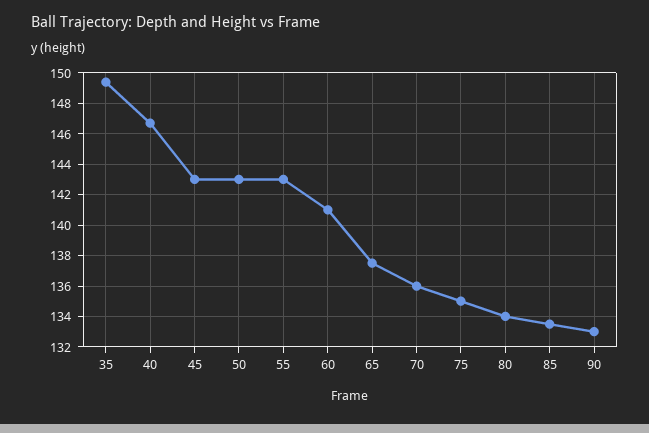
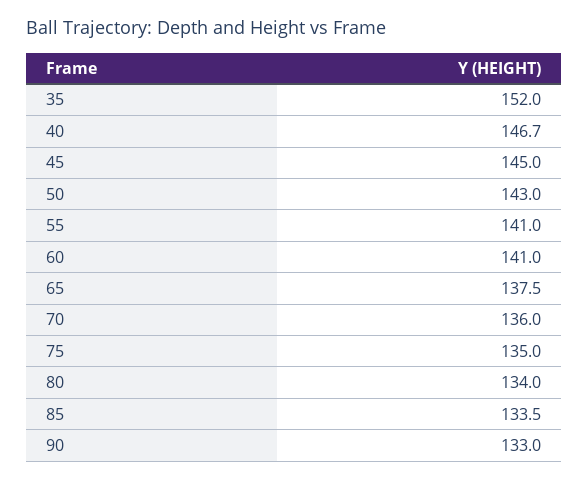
35: 149.5 -> 152
45: 143 -> 145
55: 143 -> 141

